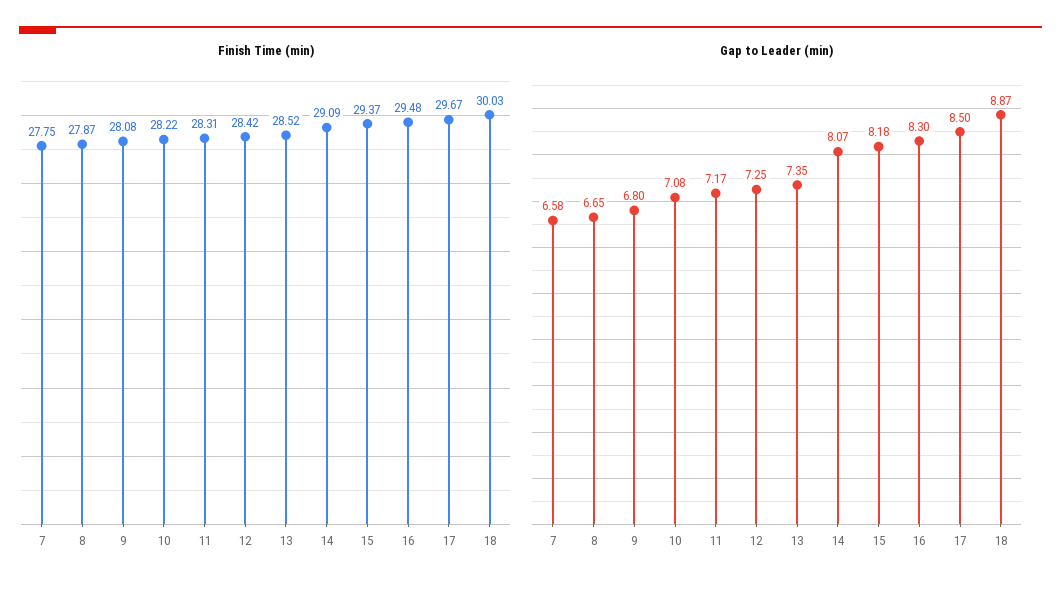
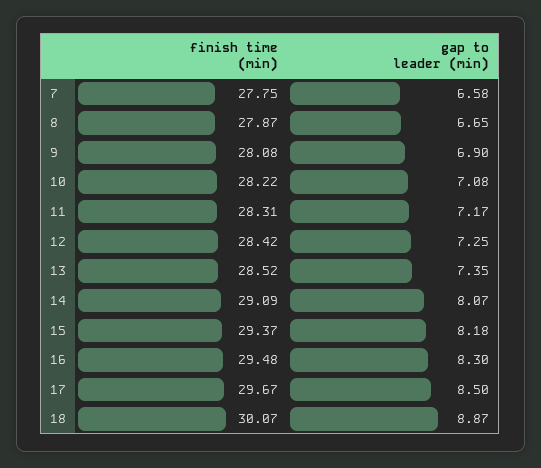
Finish Time (min), 18: 30.03 -> 30.07
Gap to Leader (min), 9: 6.8 -> 6.9

